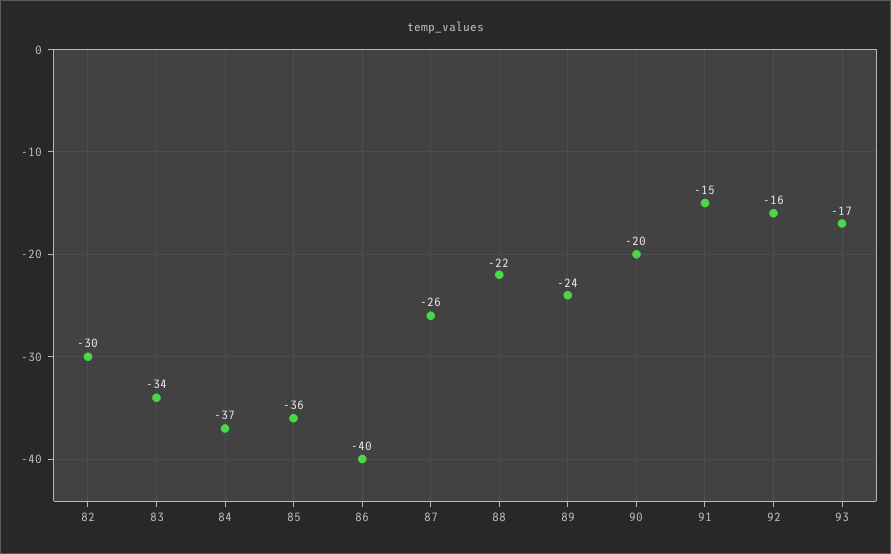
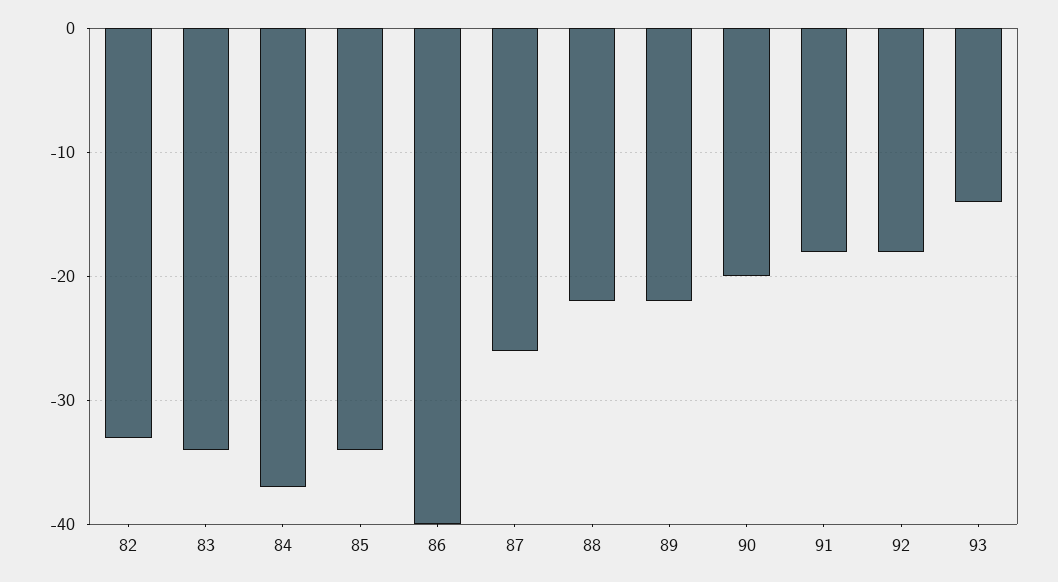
82: -30 -> -33
85: -36 -> -34
89: -24 -> -22
91: -15 -> -18
92: -16 -> -18
93: -17 -> -14

